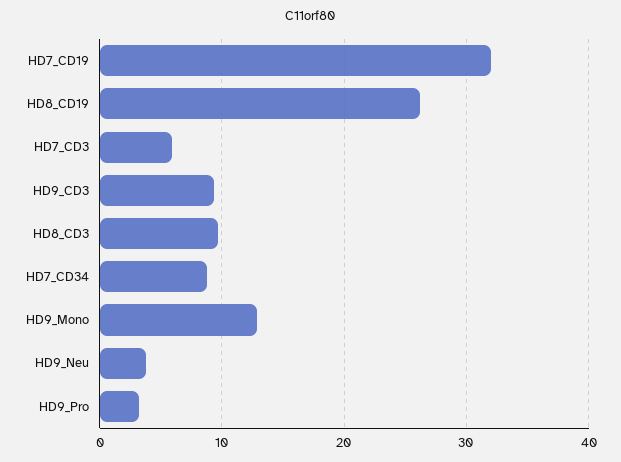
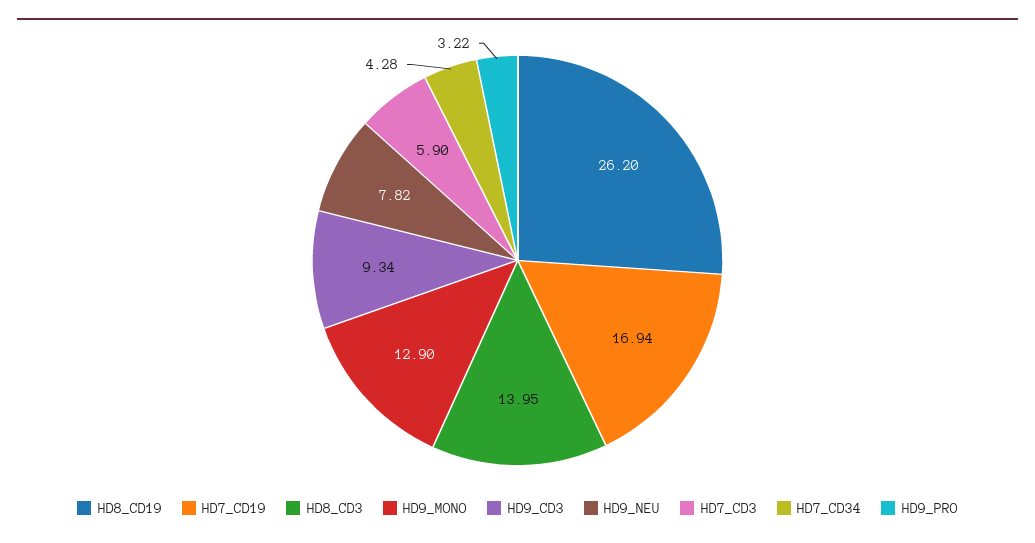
HD7_CD19: 32 -> 16.94
HD8_CD3: 10 -> 13.95
HD7_CD34: 9 -> 4.28
HD9_Neu: 4 -> 7.82

